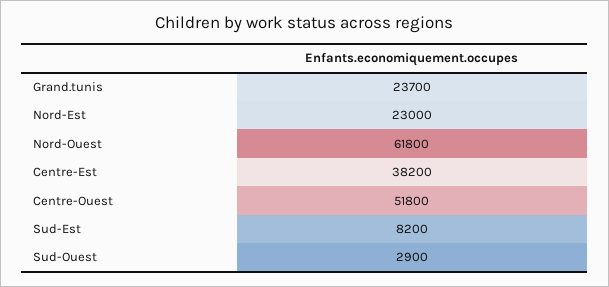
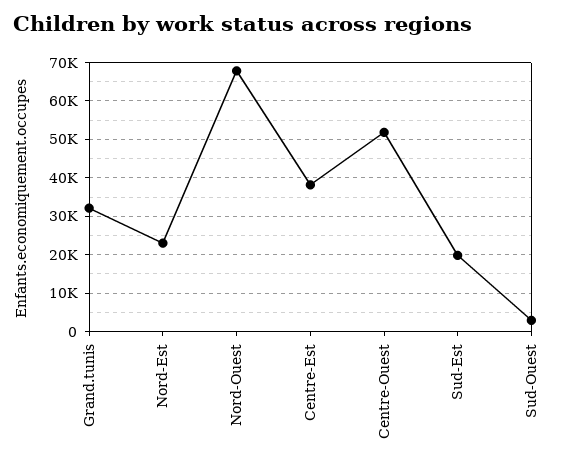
Grand.tunis: 23700 -> 32000
Nord-Ouest: 61800 -> 68000
Sud-Est: 8200 -> 20000

